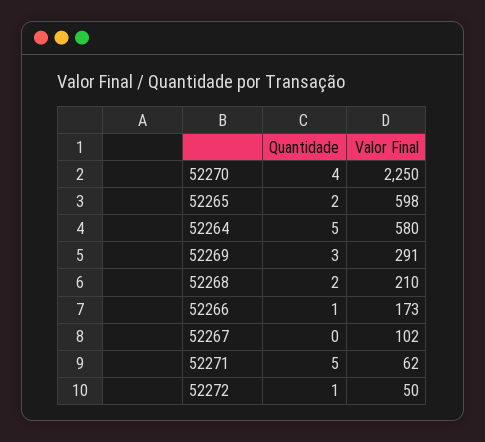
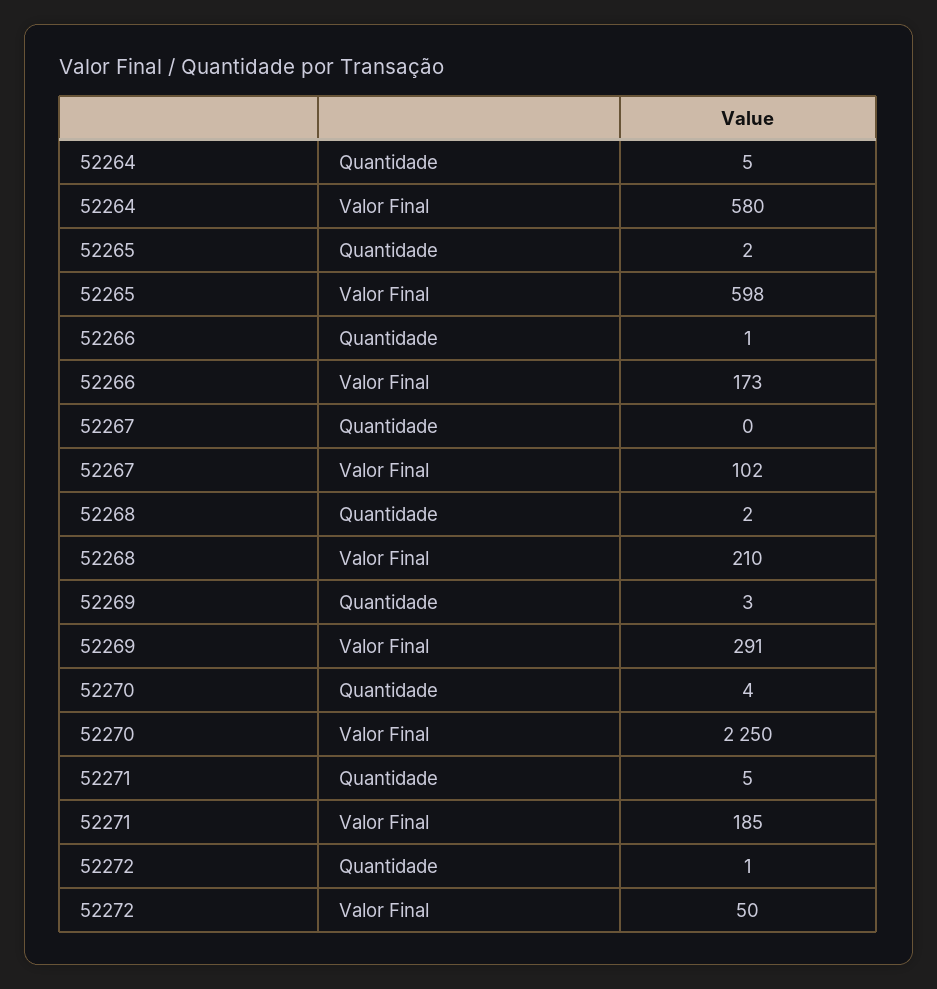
Valor Final, 52271: 62 -> 185

